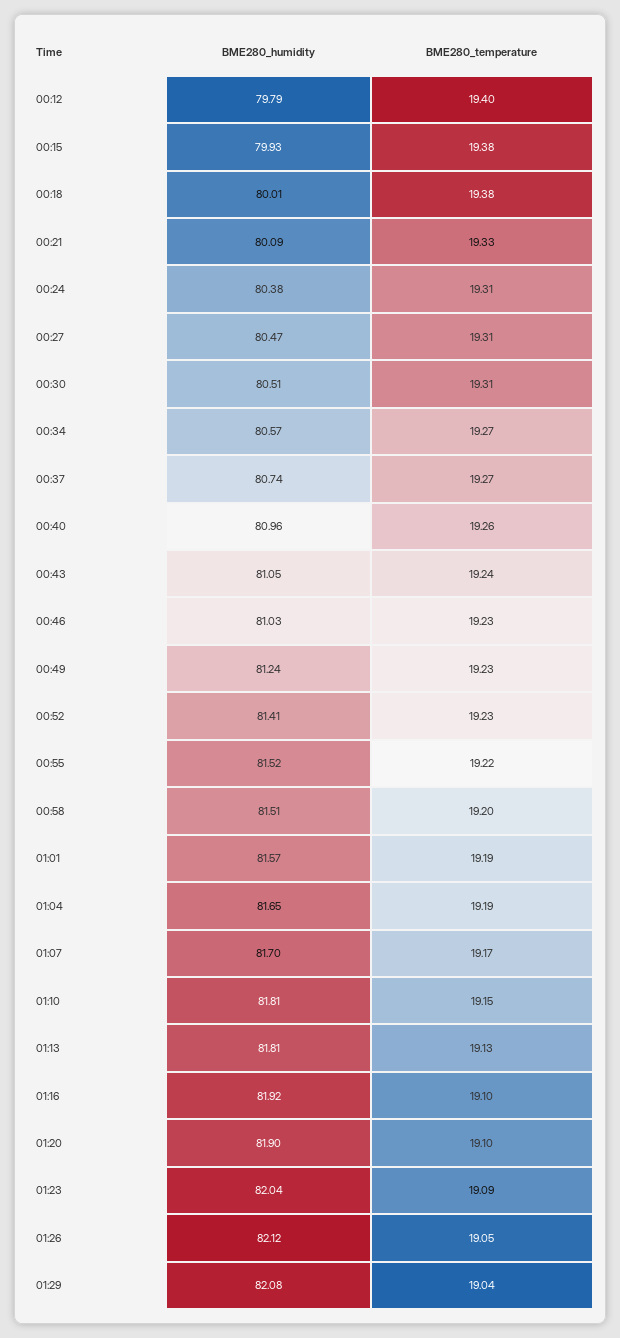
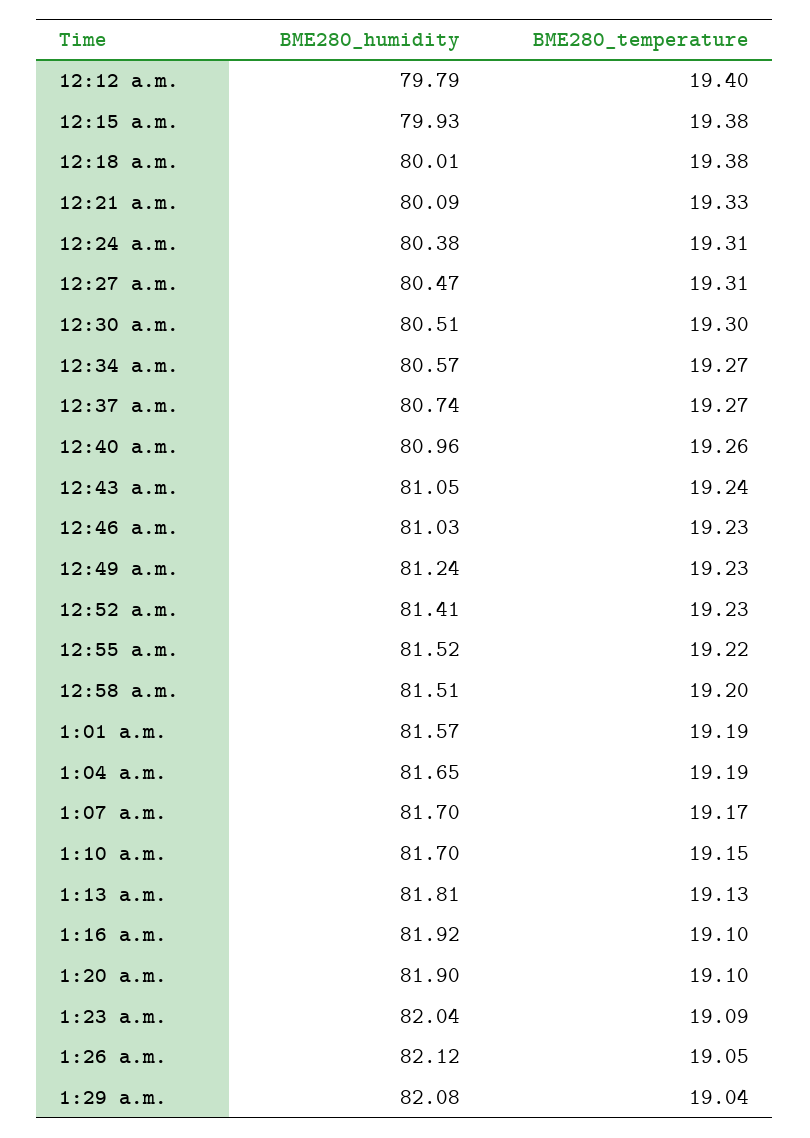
BME280_temperature, 00:30: 19.31 -> 19.3
BME280_humidity, 01:10: 81.81 -> 81.7

